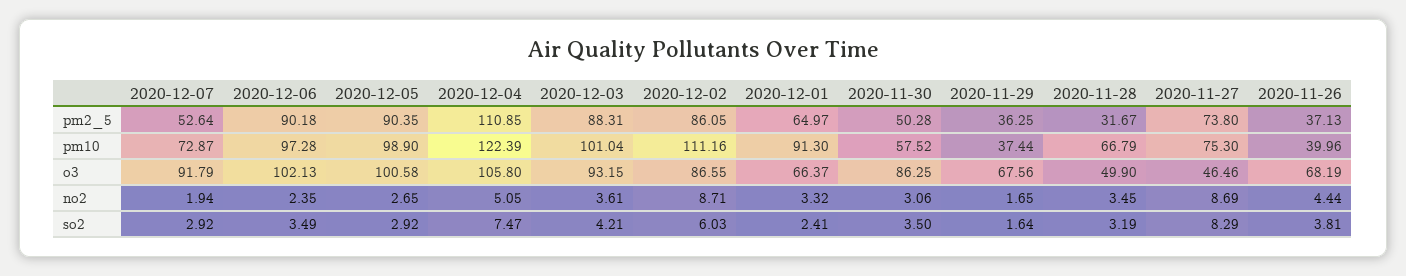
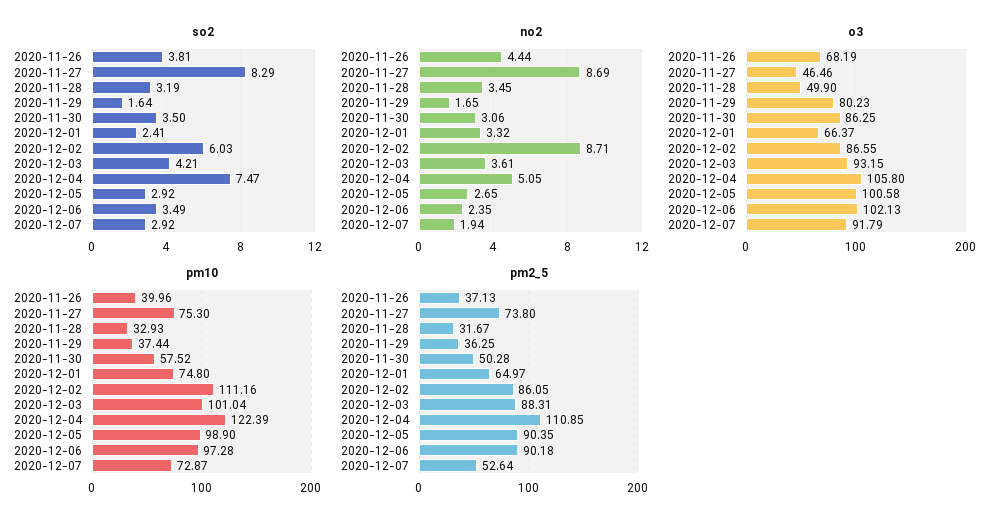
pm10, 2020-12-01: 91.3 -> 74.8
pm10, 2020-11-28: 66.79 -> 32.93
o3, 2020-11-29: 67.56 -> 80.23

